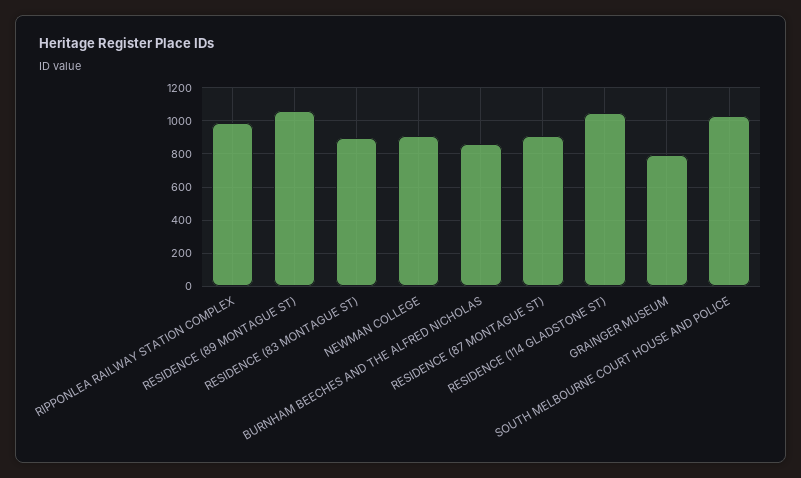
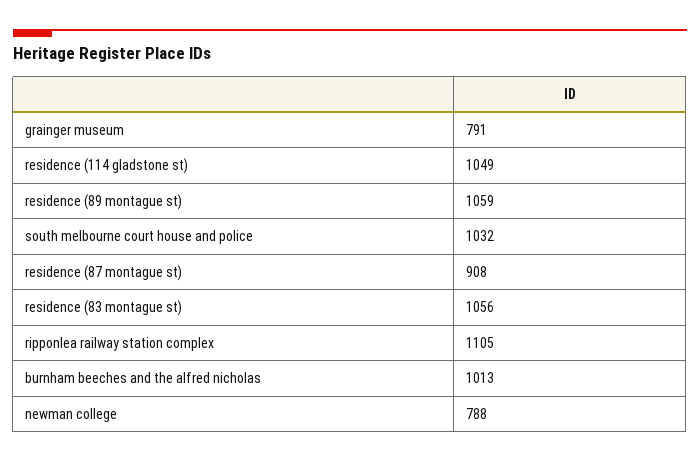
RIPPONLEA RAILWAY STATION COMPLEX: 1000 -> 1105
RESIDENCE (83 MONTAGUE ST): 900 -> 1056
NEWMAN COLLEGE: 900 -> 788
BURNHAM BEECHES AND THE ALFRED NICHOLAS: 850 -> 1013

